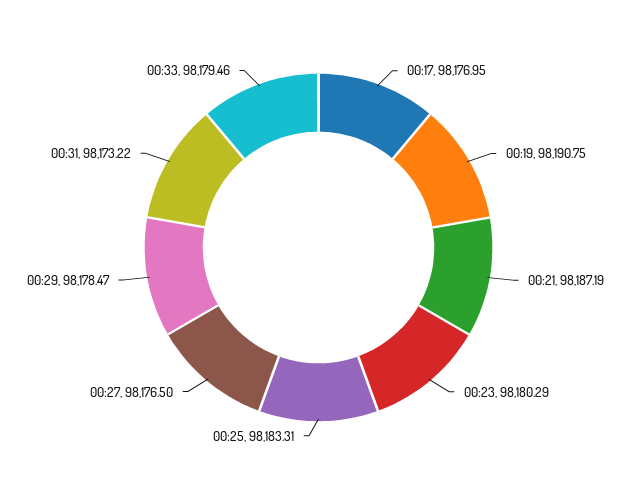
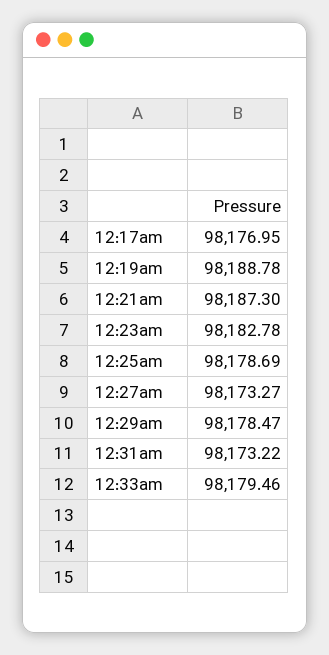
00:19: 98190.75 -> 98188.78
00:21: 98187.19 -> 98187.3
00:23: 98180.29 -> 98182.78
00:25: 98183.31 -> 98178.69
00:27: 98176.5 -> 98173.27

